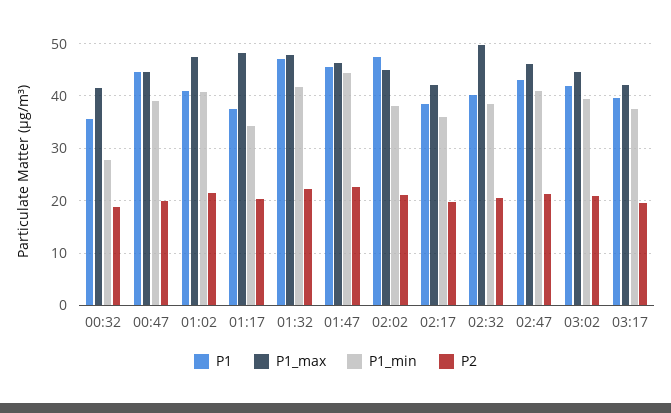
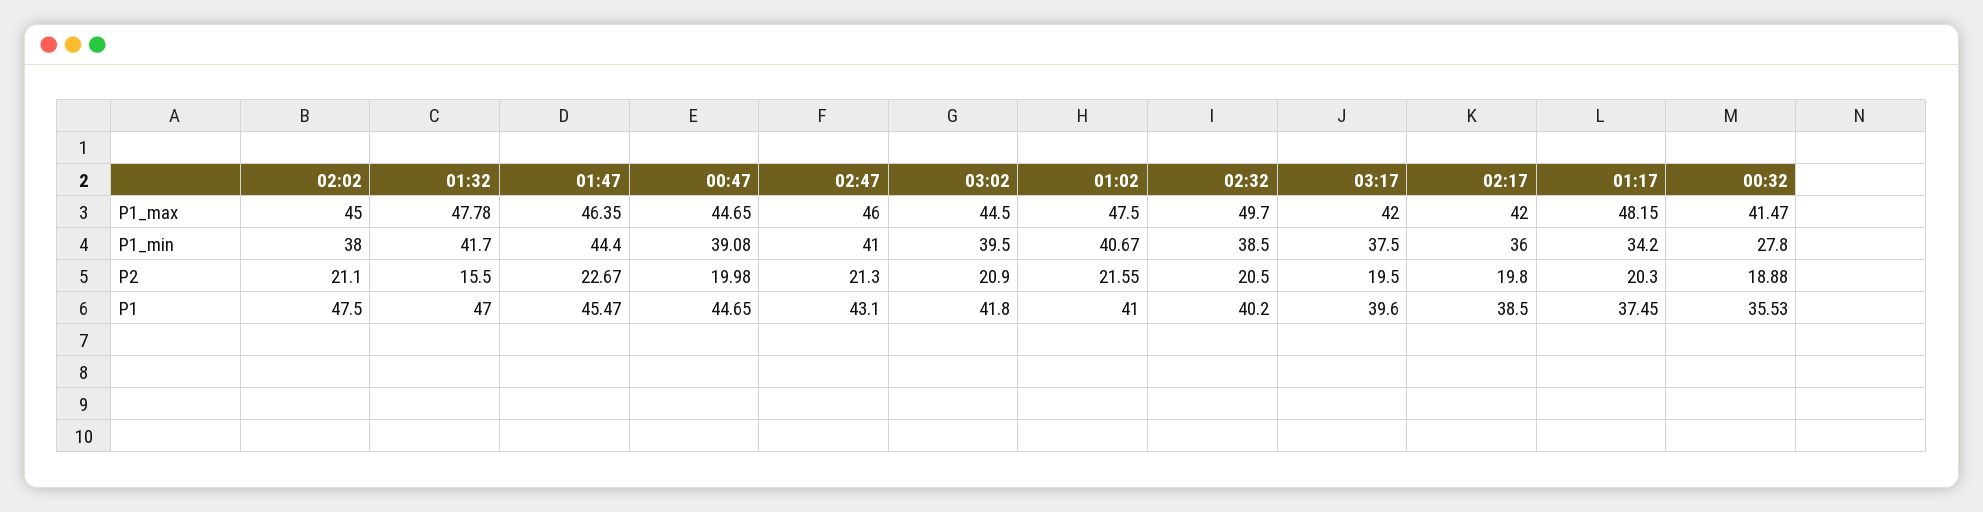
P2, 01:32: 22 -> 15.5

